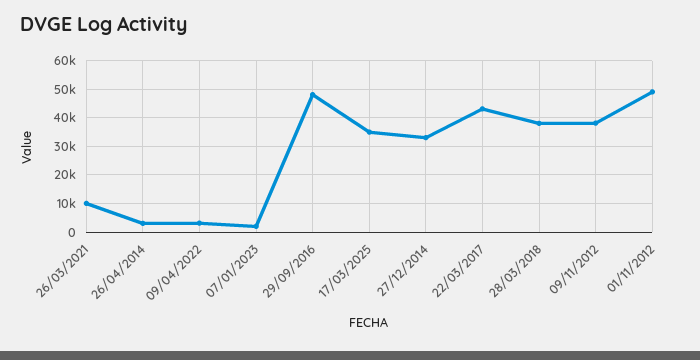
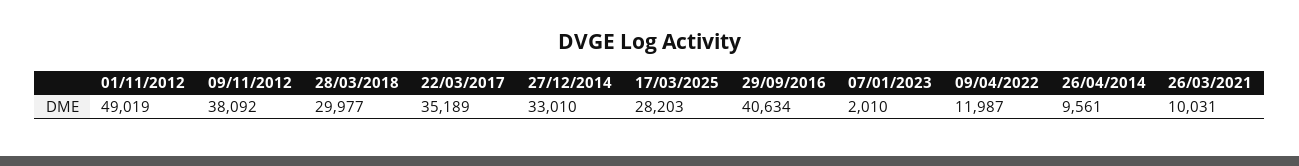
26/04/2014: 2500 -> 9561
09/04/2022: 2500 -> 11987
29/09/2016: 47500 -> 40634
17/03/2025: 35000 -> 28203
22/03/2017: 42500 -> 35189
28/03/2018: 37500 -> 29977

